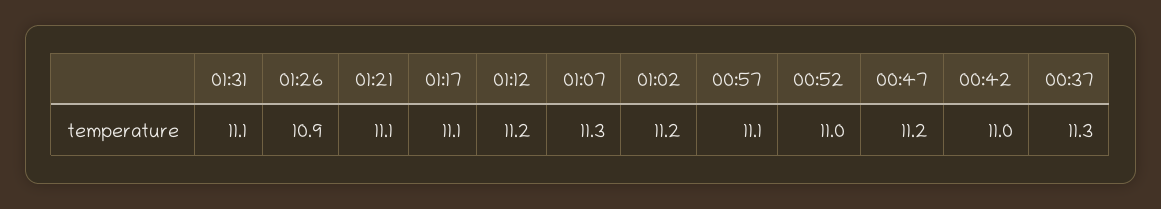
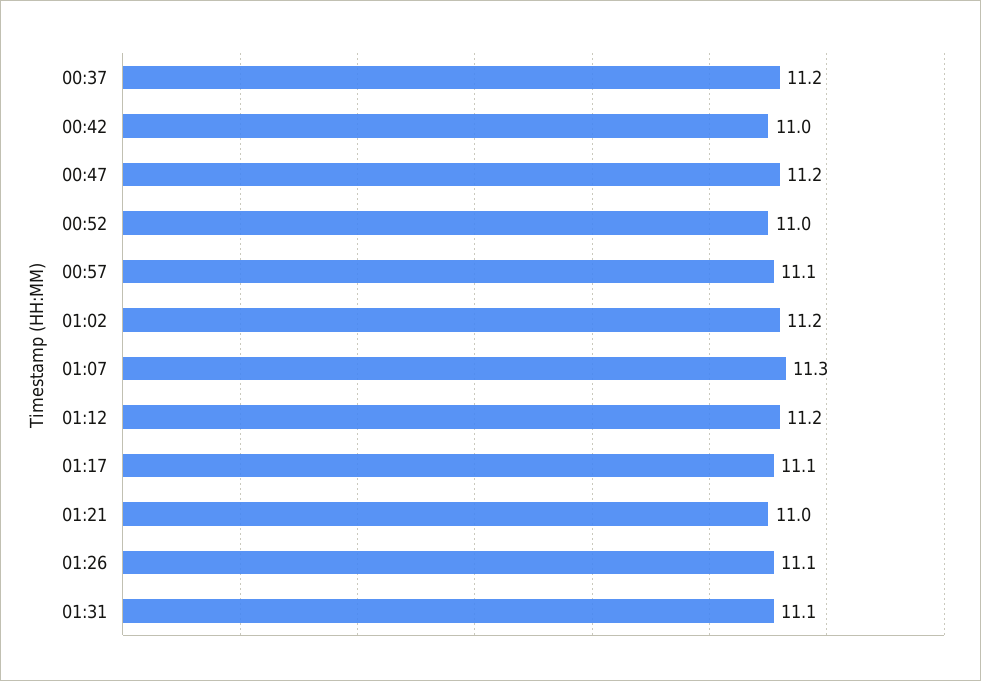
01:26: 10.9 -> 11.1
01:21: 11.1 -> 11
00:37: 11.3 -> 11.2

